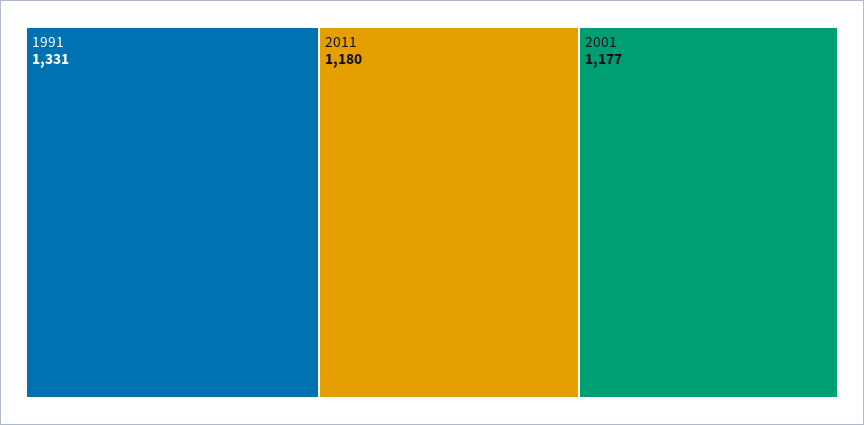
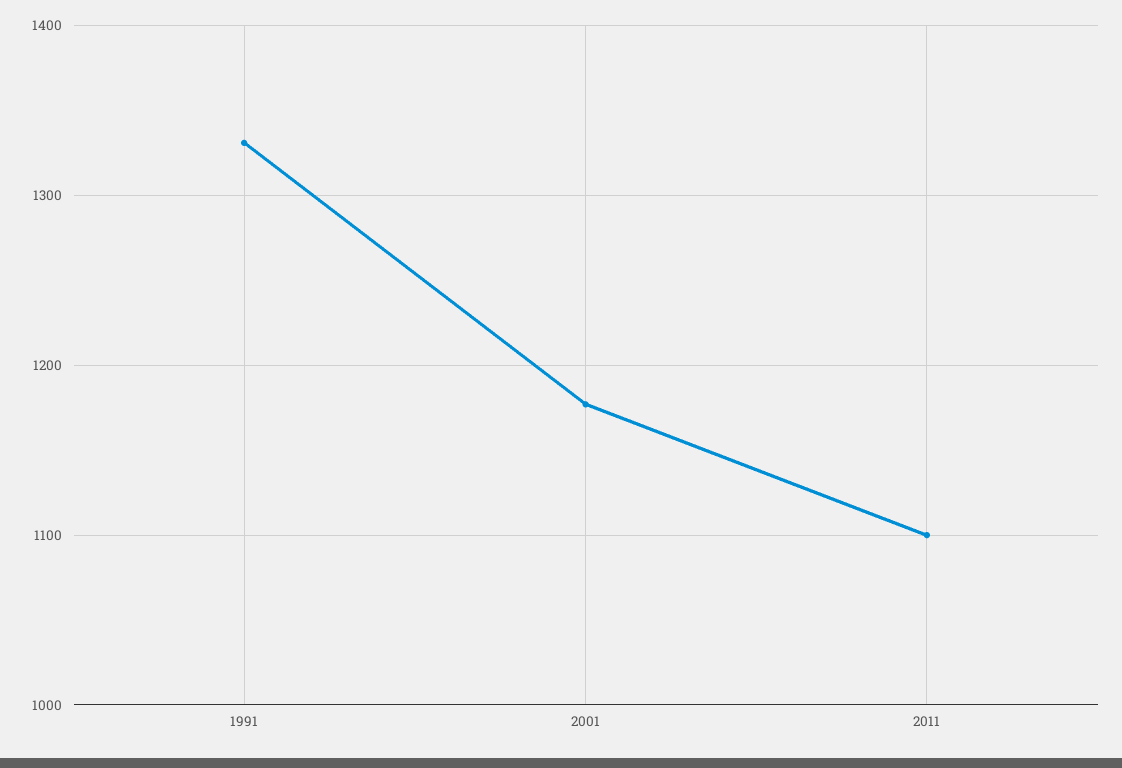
2011: 1180 -> 1100

